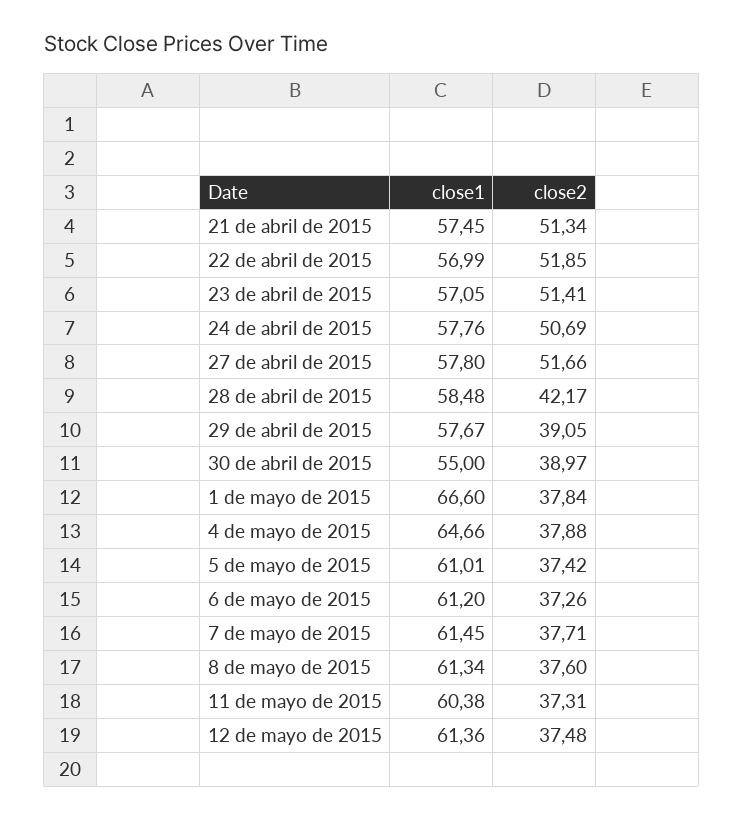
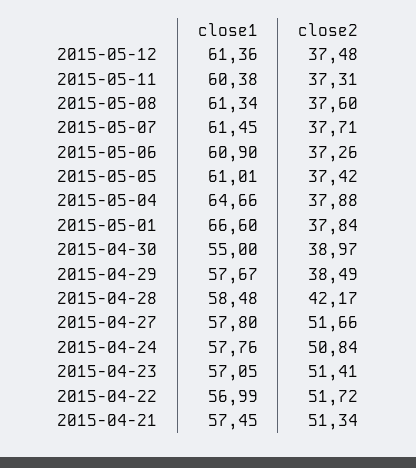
close2, 22 de abril de 2015: 51.85 -> 51.72
close2, 24 de abril de 2015: 50.69 -> 50.84
close2, 29 de abril de 2015: 39.05 -> 38.49
close1, 6 de mayo de 2015: 61.2 -> 60.9

